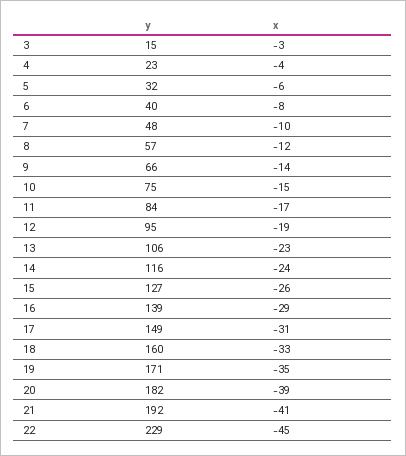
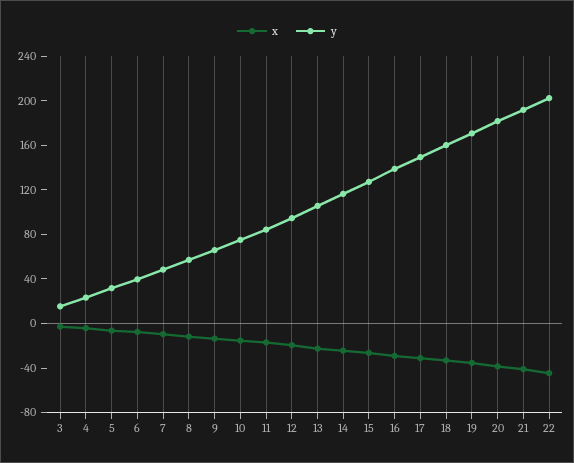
y, 22: 229 -> 200

